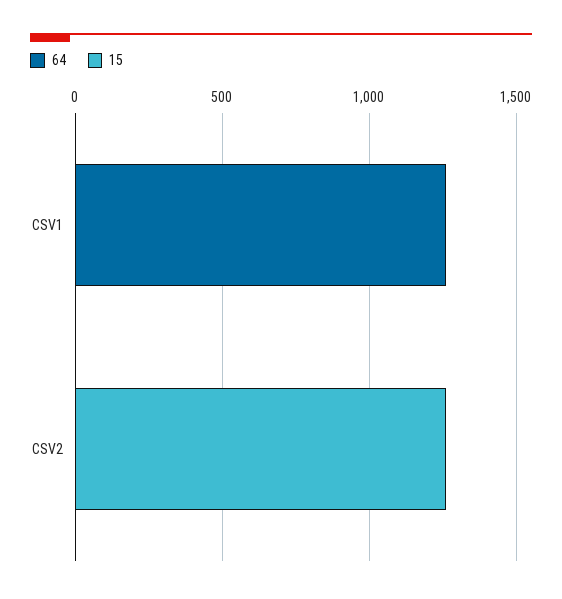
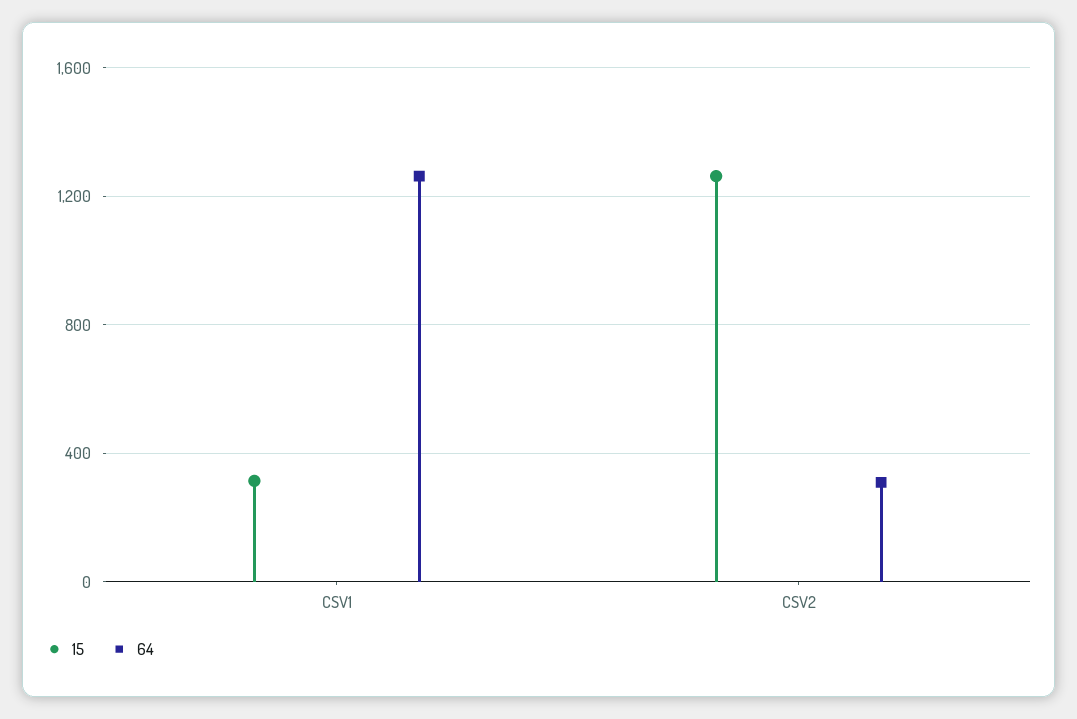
15, CSV1: 0 -> 300
64, CSV2: 0 -> 300

